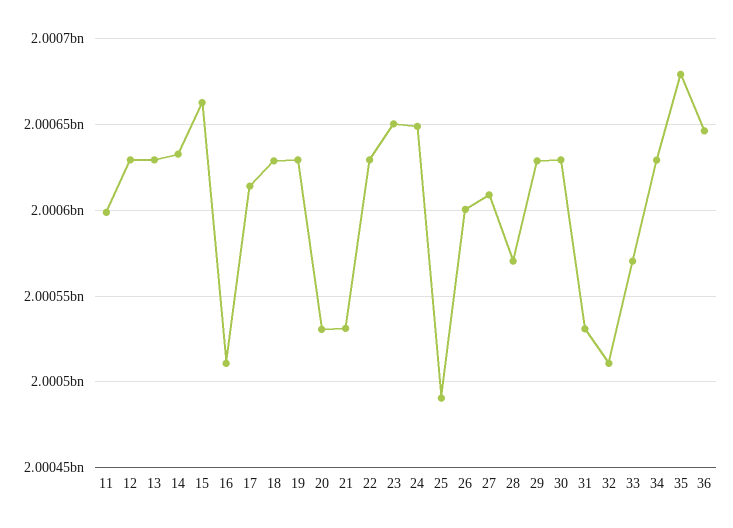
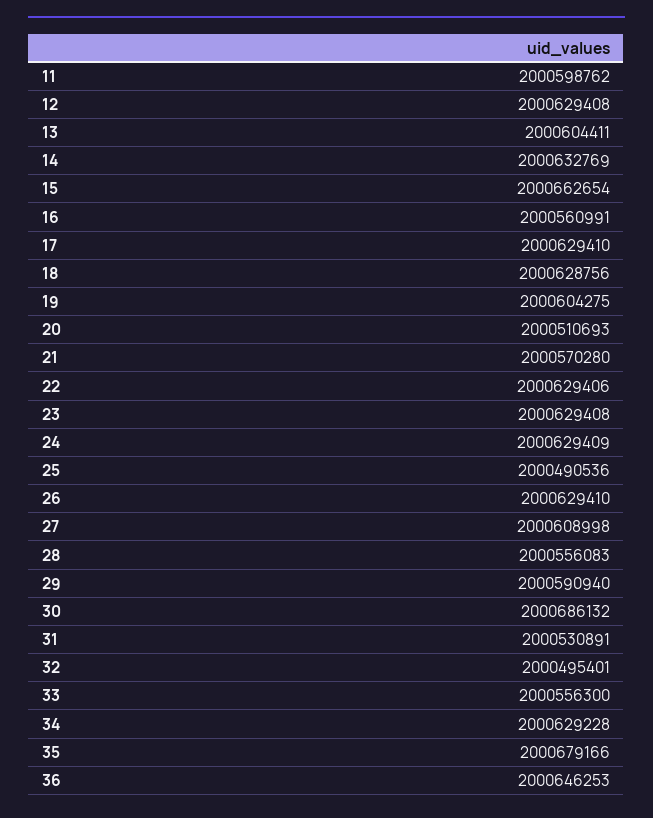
13: 2000630000 -> 2000604411
16: 2000510000 -> 2000560991
17: 2000615000 -> 2000629410
19: 2000630000 -> 2000604275
20: 2000530000 -> 2000510693
21: 2000530000 -> 2000570280
23: 2000650000 -> 2000629408
24: 2000650000 -> 2000629409
26: 2000600000 -> 2000629410
28: 2000570000 -> 2000556083
29: 2000630000 -> 2000590940
30: 2000630000 -> 2000686132
32: 2000510000 -> 2000495401
33: 2000570000 -> 2000556300

